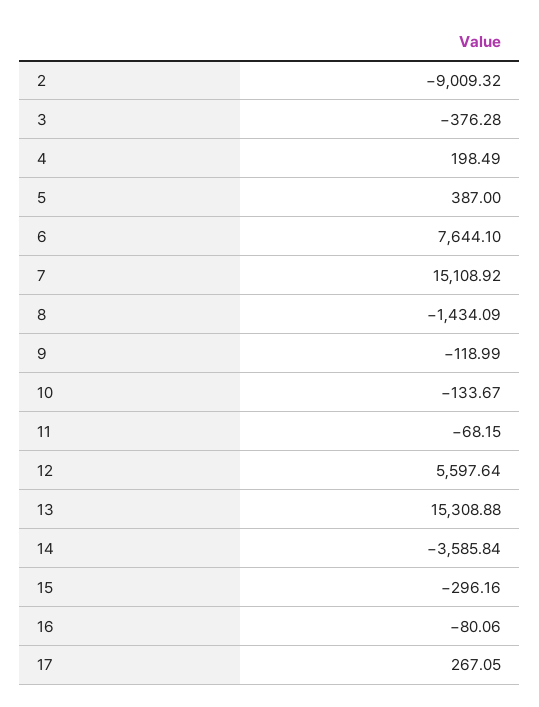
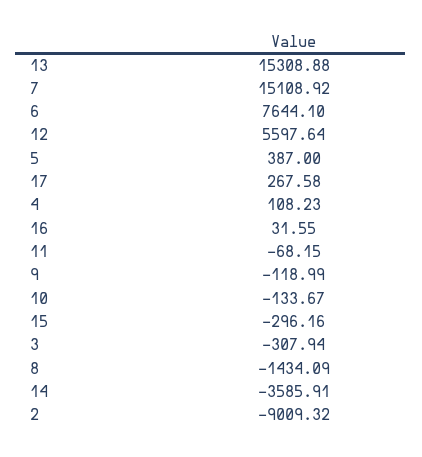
3: -376.28 -> -307.94
4: 198.49 -> 108.23
14: -3585.84 -> -3585.91
16: -80.06 -> 31.55
17: 267.05 -> 267.58

